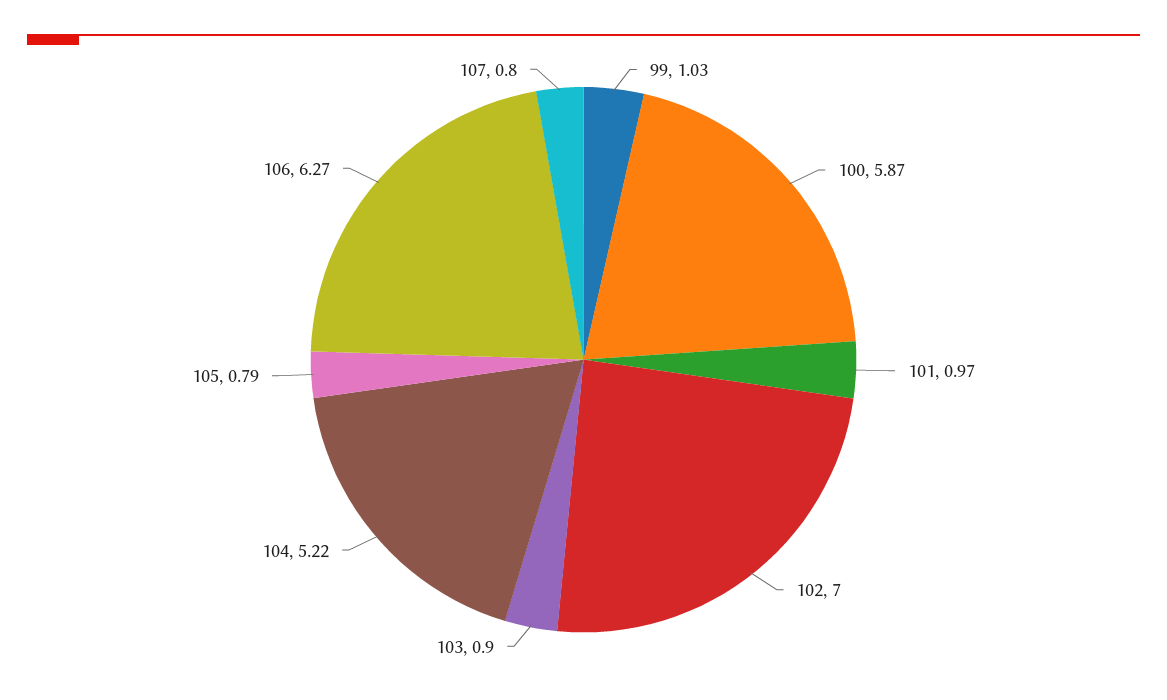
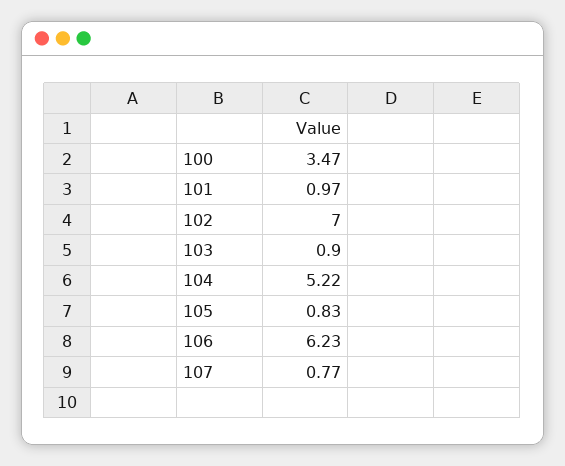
99: 1.03 -> none
100: 5.87 -> 3.47
105: 0.79 -> 0.83
106: 6.27 -> 6.23
107: 0.8 -> 0.77

